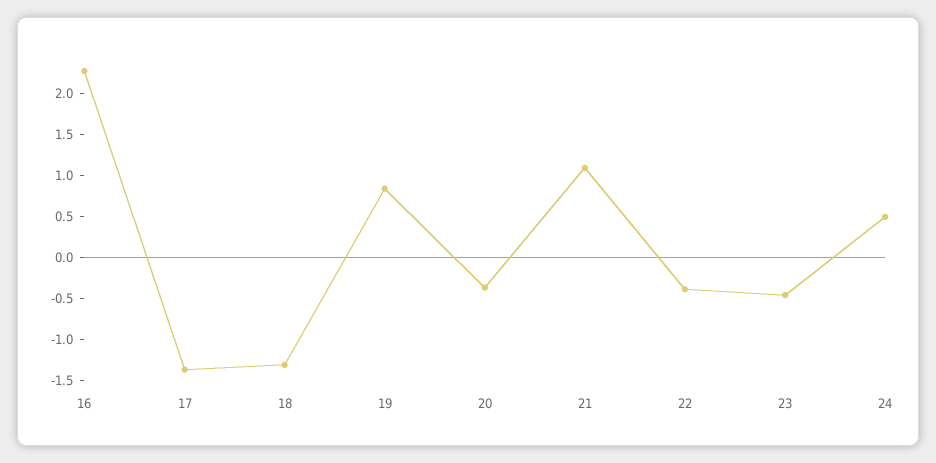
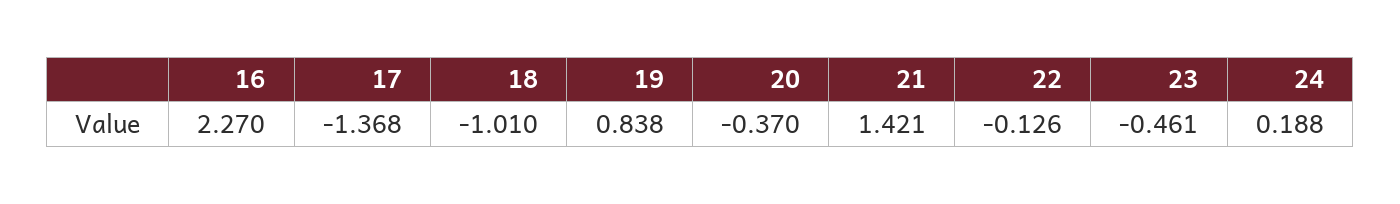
18: -1.3 -> -1.01
21: 1.1 -> 1.421
22: -0.4 -> -0.126
24: 0.5 -> 0.188

